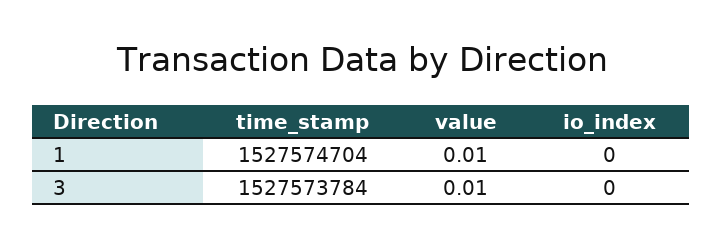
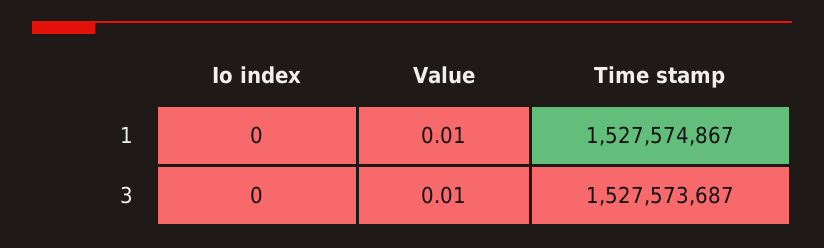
time_stamp, 1: 1527574704 -> 1527574867
time_stamp, 3: 1527573784 -> 1527573687

